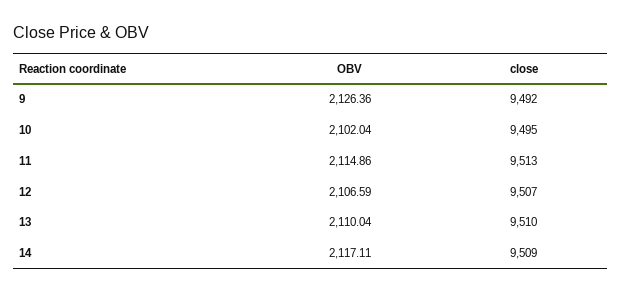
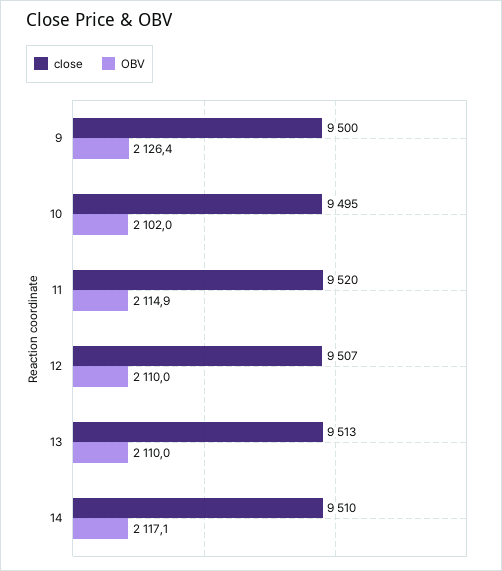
close, 9: 9492 -> 9500
close, 11: 9513 -> 9520
OBV, 12: 2106.59 -> 2110
close, 13: 9510 -> 9513
close, 14: 9509 -> 9510

